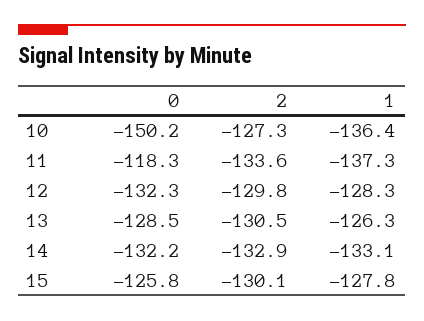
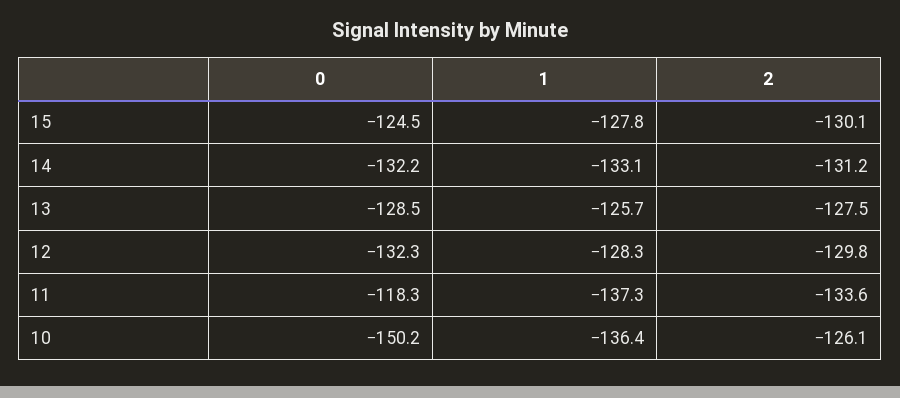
2, 10: -127.3 -> -126.1
2, 13: -130.5 -> -127.5
1, 13: -126.3 -> -125.7
2, 14: -132.9 -> -131.2
0, 15: -125.8 -> -124.5

